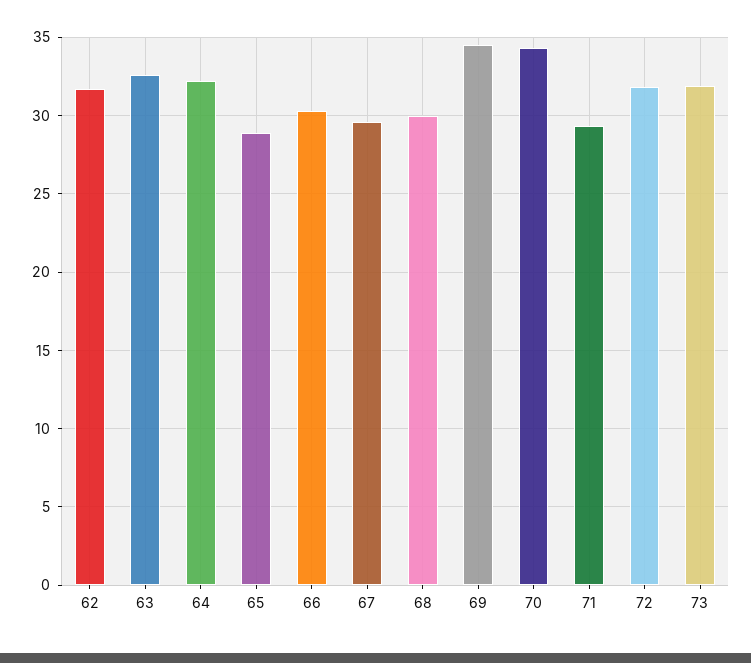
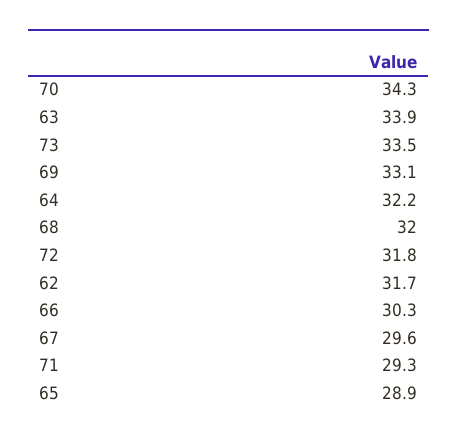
63: 32.5 -> 33.9
68: 30 -> 32
69: 34.5 -> 33.1
73: 32 -> 33.5

